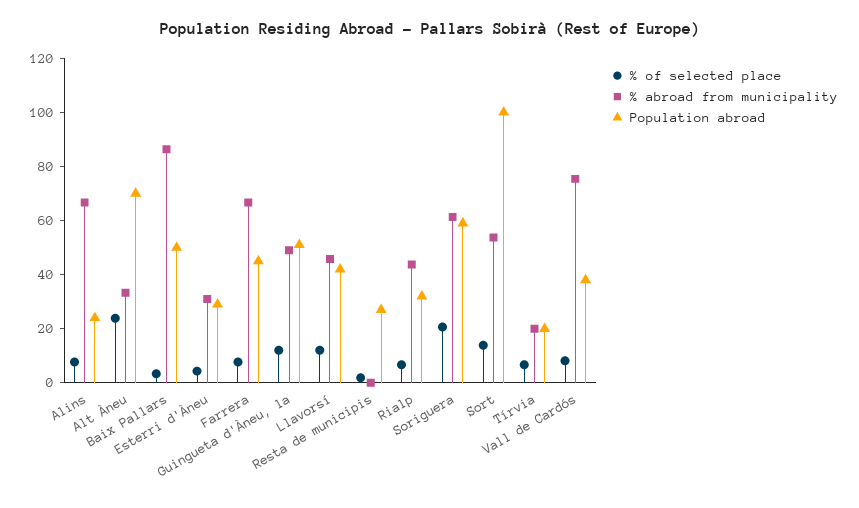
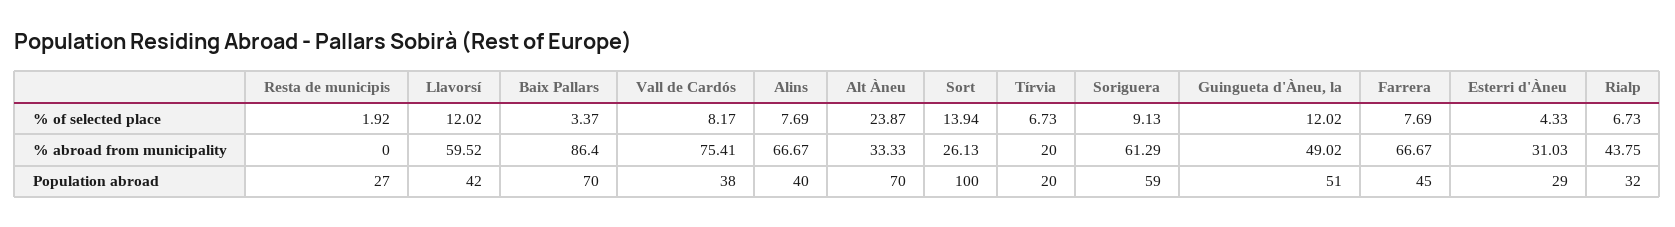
Population abroad, Alins: 25 -> 40
Population abroad, Baix Pallars: 50 -> 70
% abroad from municipality, Llavorsí: 45 -> 59.52
% of selected place, Soriguera: 20 -> 9.13
% abroad from municipality, Sort: 55 -> 26.13

